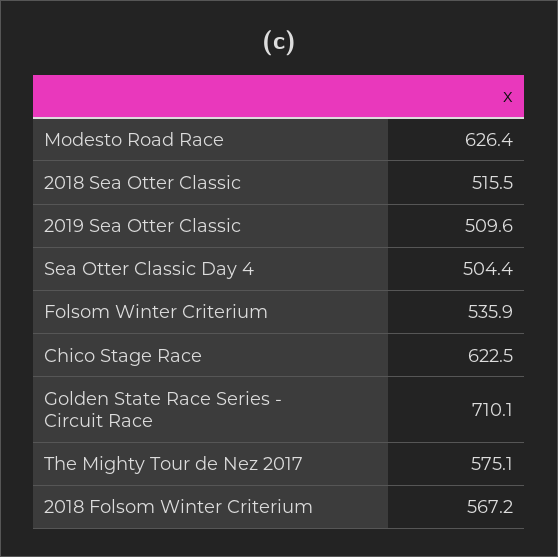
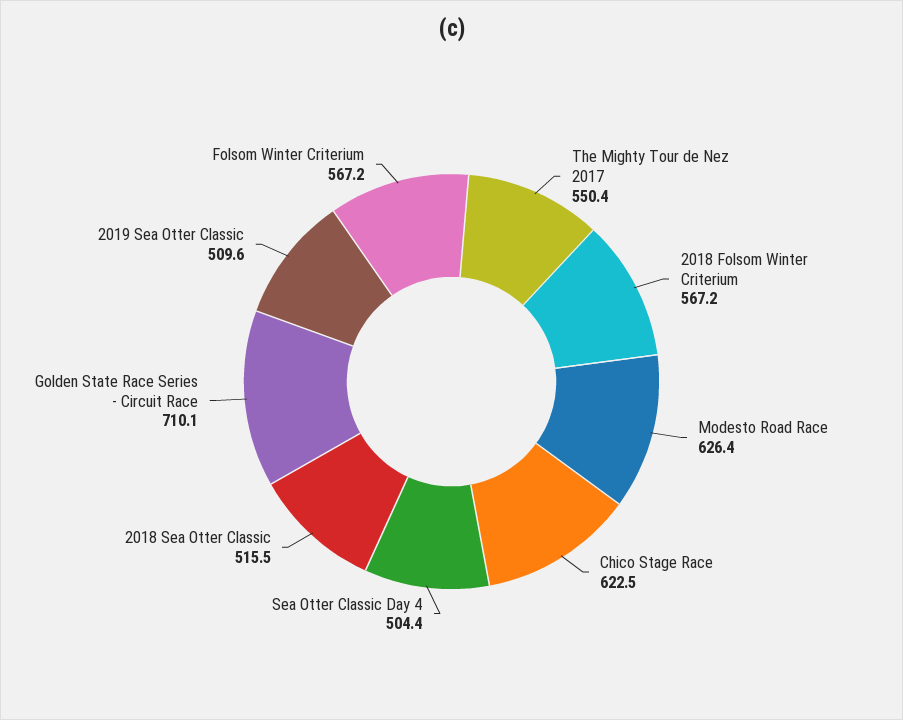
Folsom Winter Criterium: 535.9 -> 567.2
The Mighty Tour de Nez 2017: 575.1 -> 550.4

